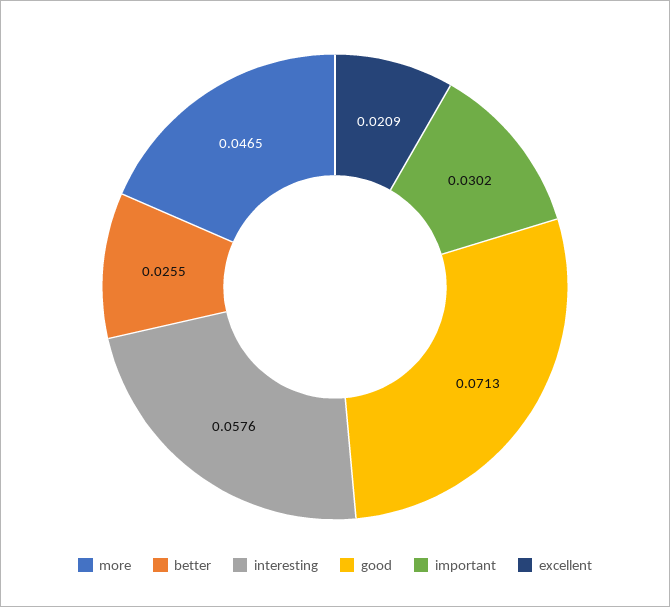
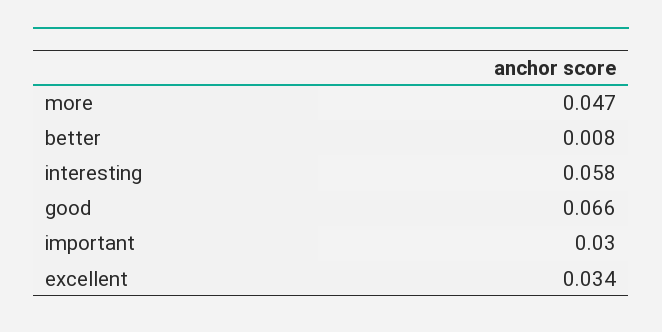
better: 0.0255 -> 0.008
good: 0.0713 -> 0.066
excellent: 0.0209 -> 0.034

